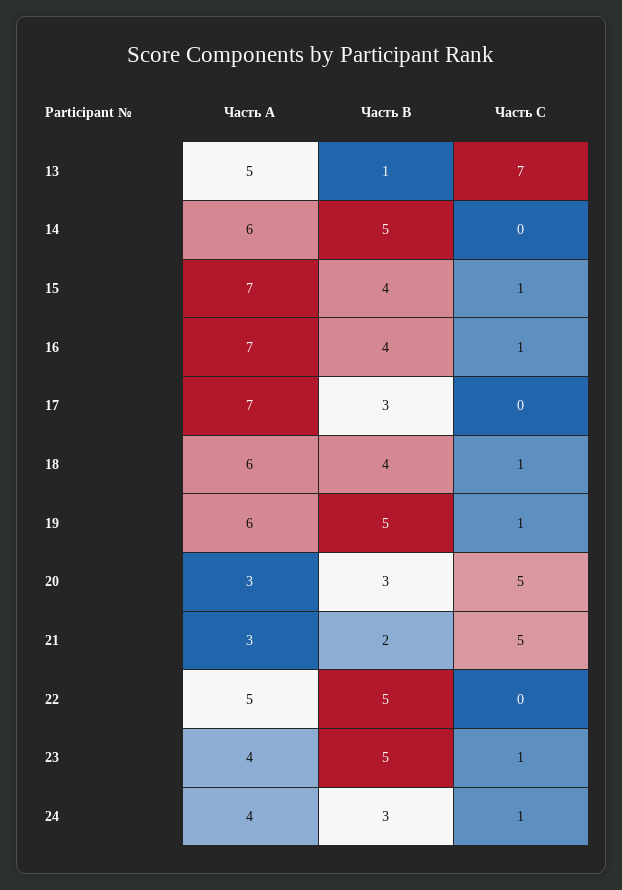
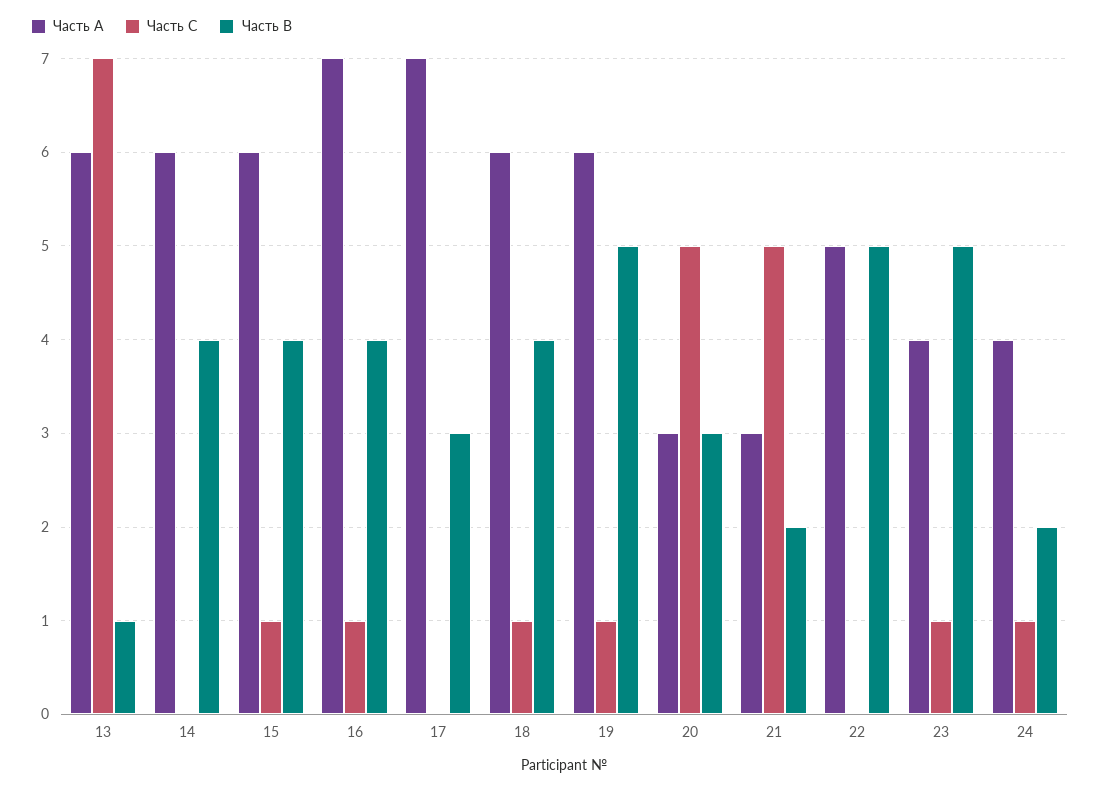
Часть А, 13: 5 -> 6
Часть В, 14: 5 -> 4
Часть А, 15: 7 -> 6
Часть В, 24: 3 -> 2

